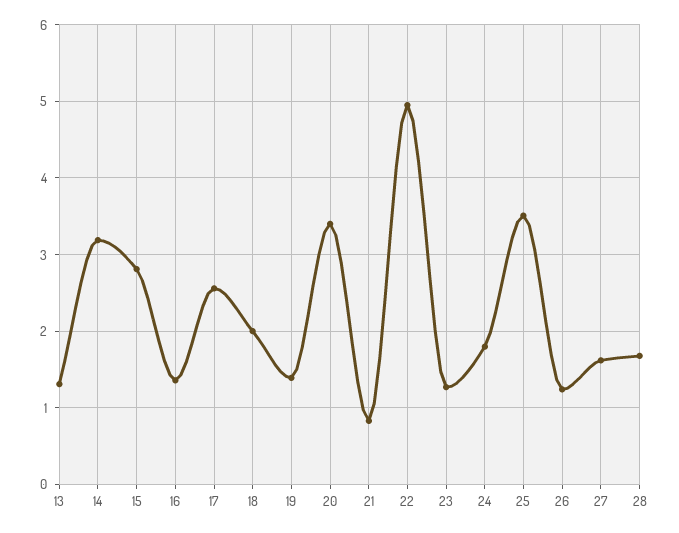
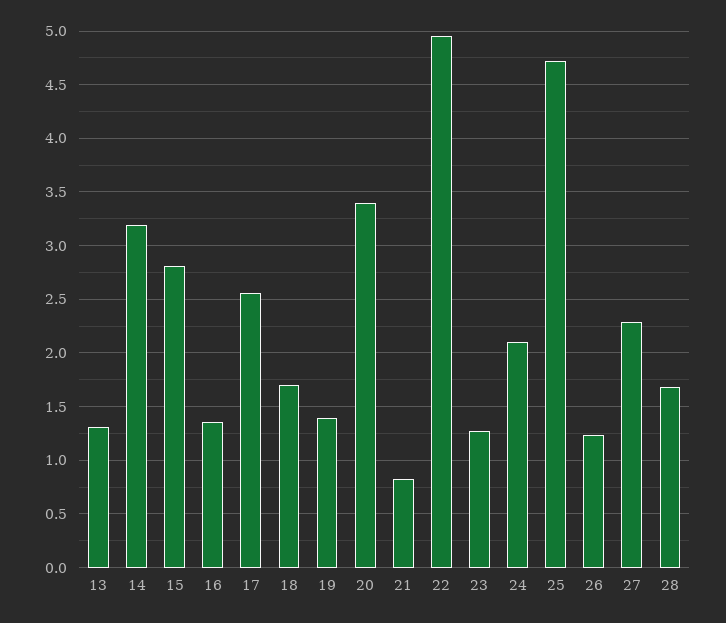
18: 2 -> 1.7
24: 1.8 -> 2.1
25: 3.5 -> 4.7
27: 1.6 -> 2.3

